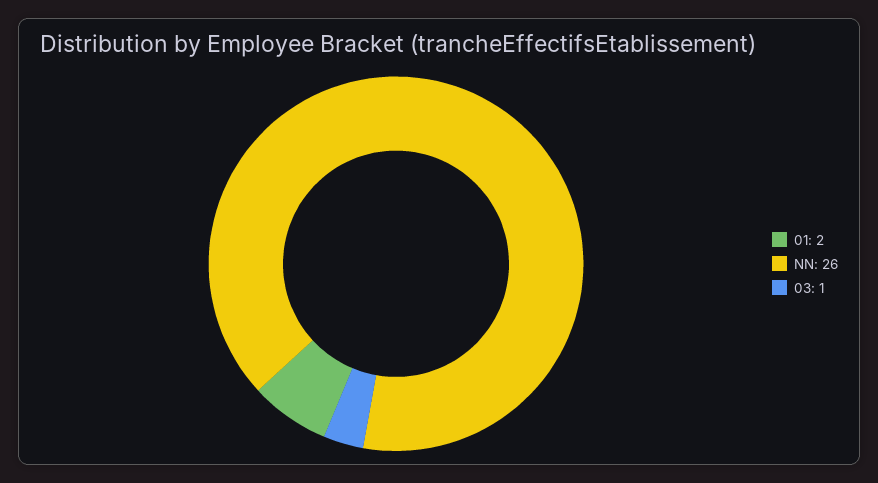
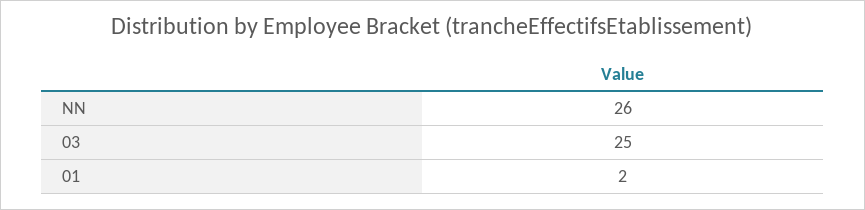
03: 1 -> 25

